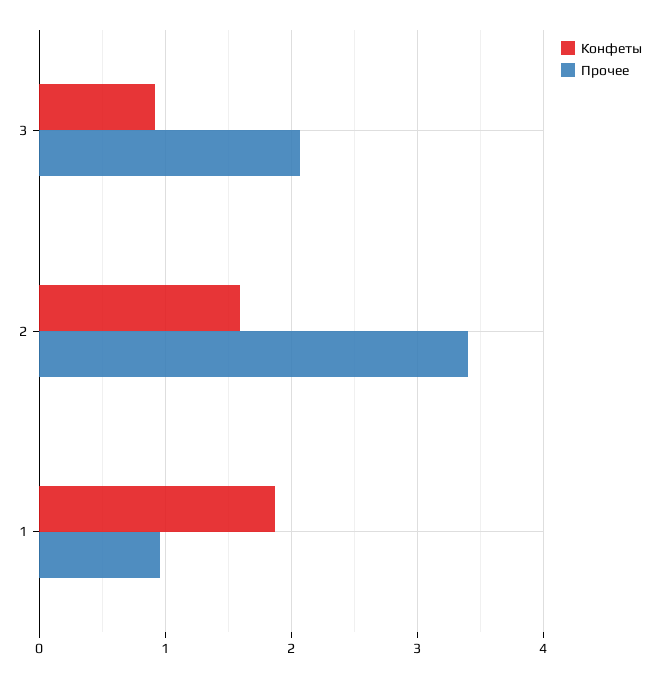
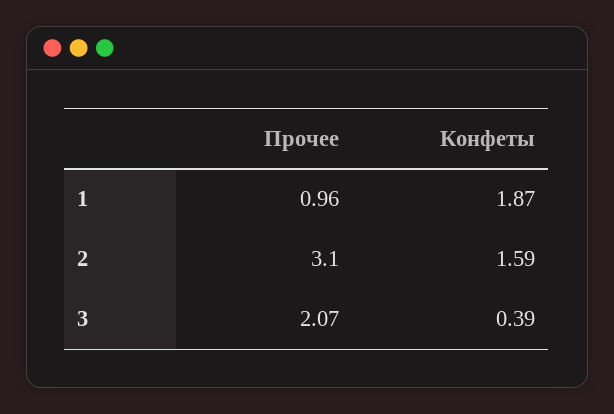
Конфеты, 3: 0.9 -> 0.39
Прочее, 2: 3.4 -> 3.1

